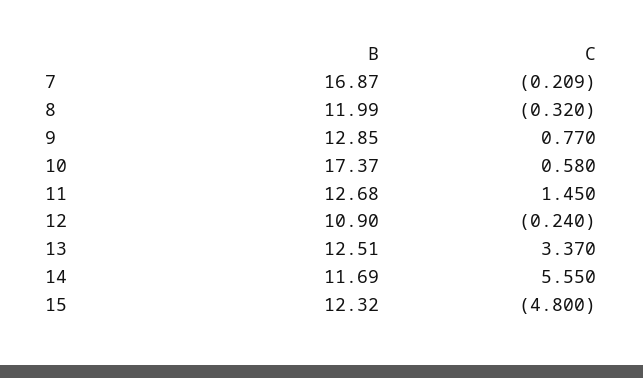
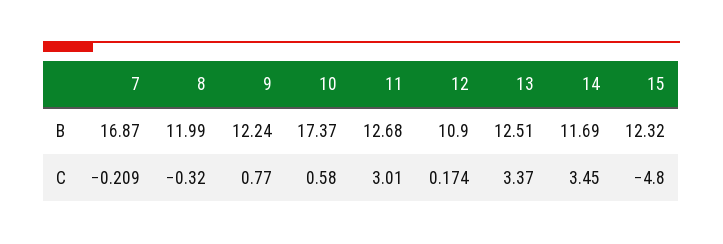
B, 9: 12.85 -> 12.24
C, 11: 1.45 -> 3.01
C, 12: -0.24 -> 0.174
C, 14: 5.55 -> 3.45

